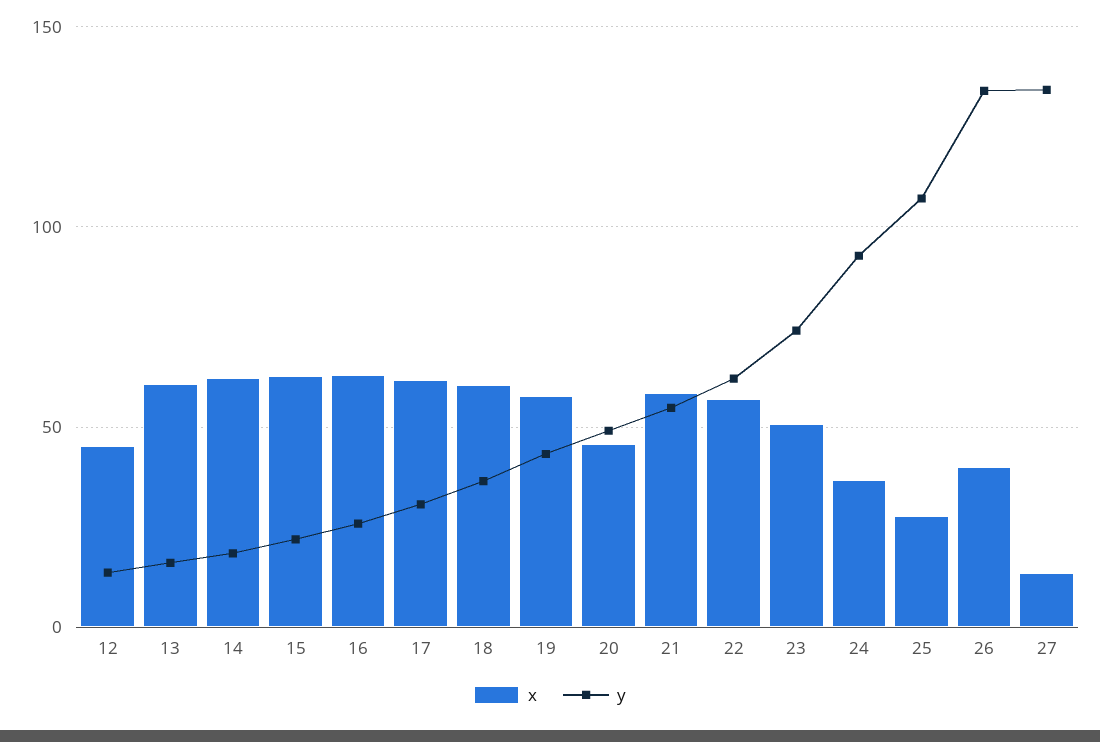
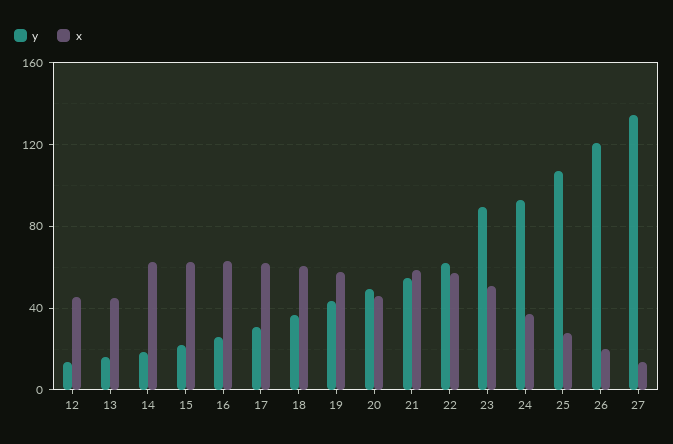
x, 13: 60 -> 45
y, 23: 75 -> 90
x, 26: 40 -> 20
y, 26: 135 -> 120

